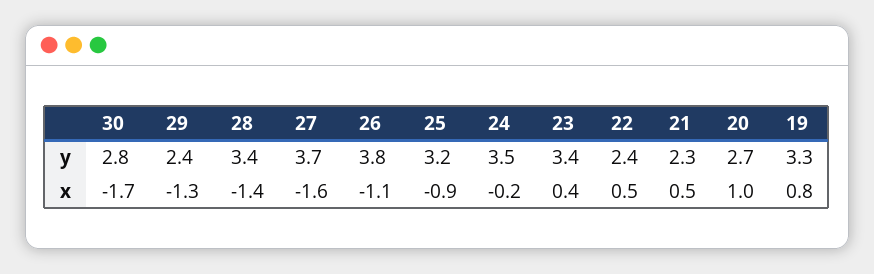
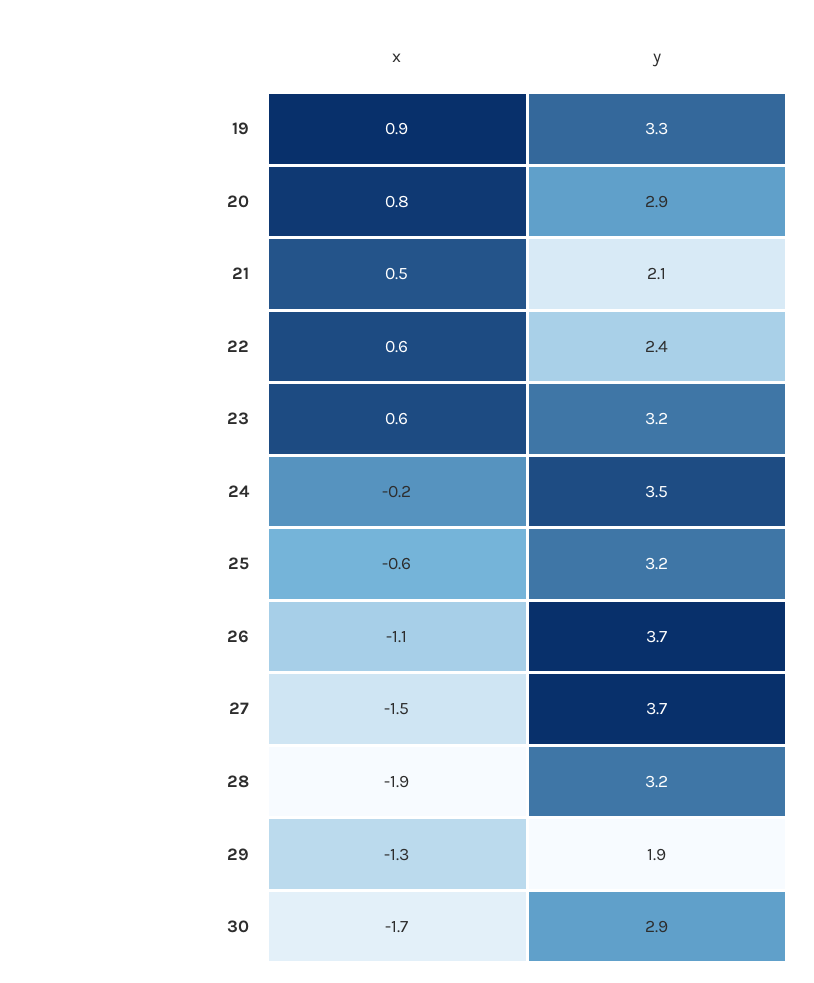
30, y: 2.8 -> 2.9
29, y: 2.4 -> 1.9
28, y: 3.4 -> 3.2
26, y: 3.8 -> 3.7
23, y: 3.4 -> 3.2
21, y: 2.3 -> 2.1
20, y: 2.7 -> 2.9
28, x: -1.4 -> -1.9
27, x: -1.6 -> -1.5
25, x: -0.9 -> -0.6
23, x: 0.4 -> 0.6
22, x: 0.5 -> 0.6
20, x: 1 -> 0.8
19, x: 0.8 -> 0.9

